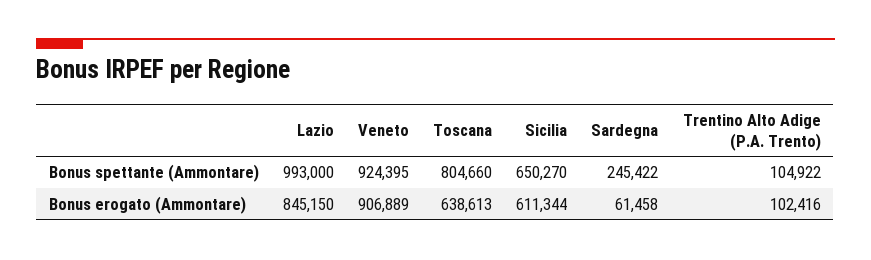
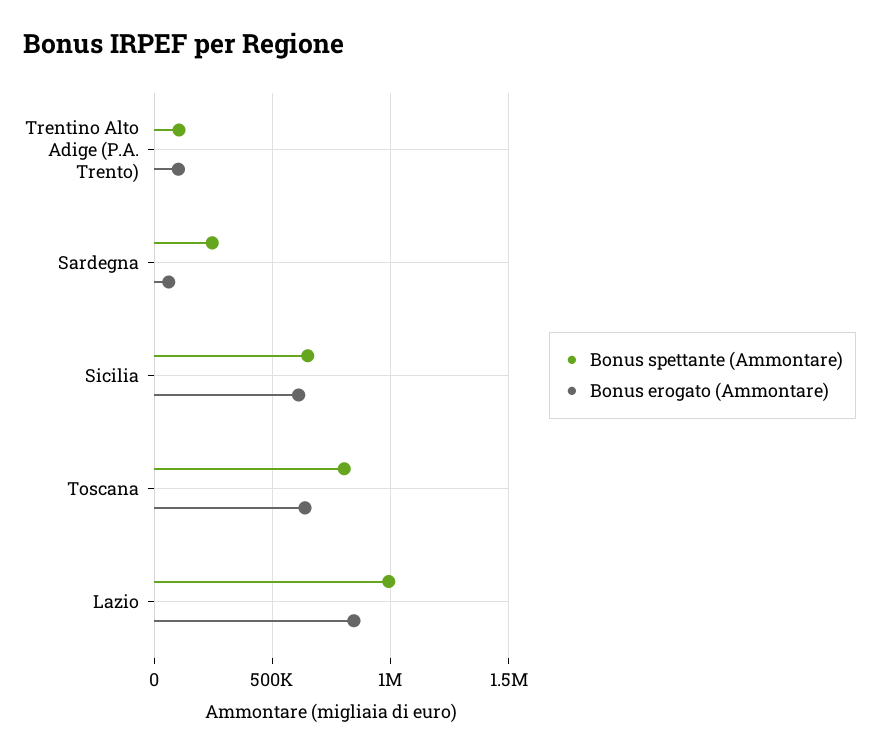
Bonus spettante (Ammontare), Veneto: 924395 -> none
Bonus erogato (Ammontare), Veneto: 906889 -> none

